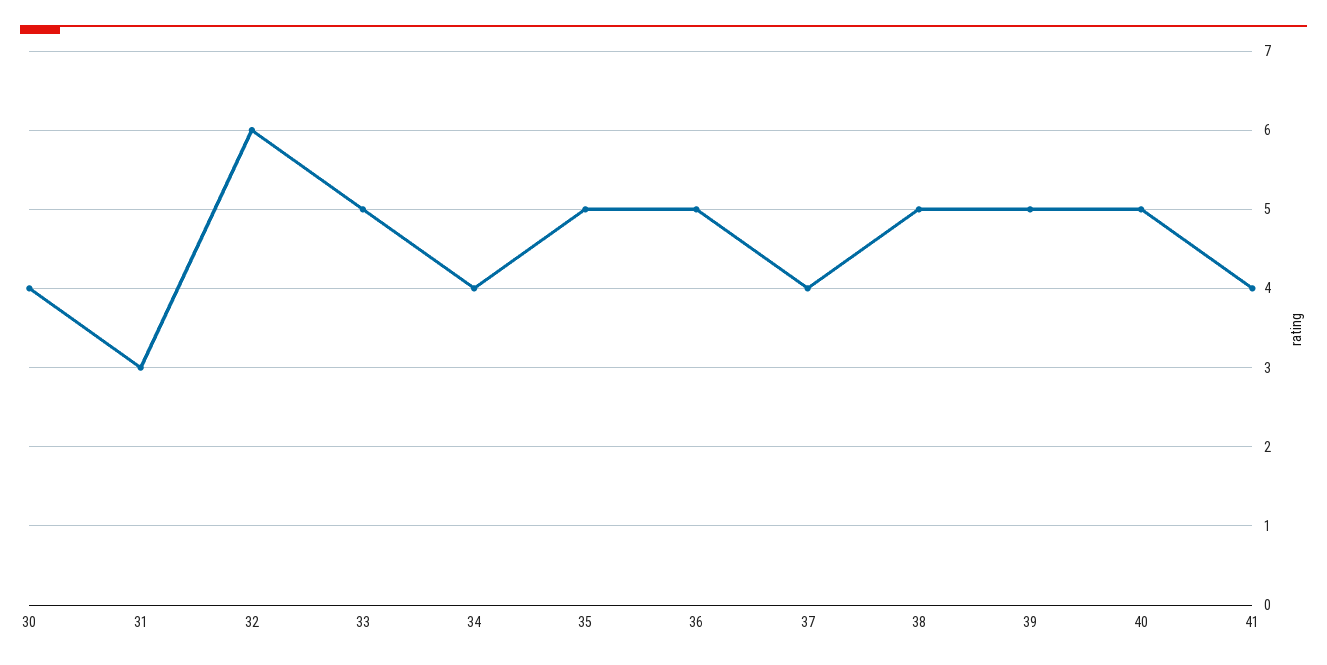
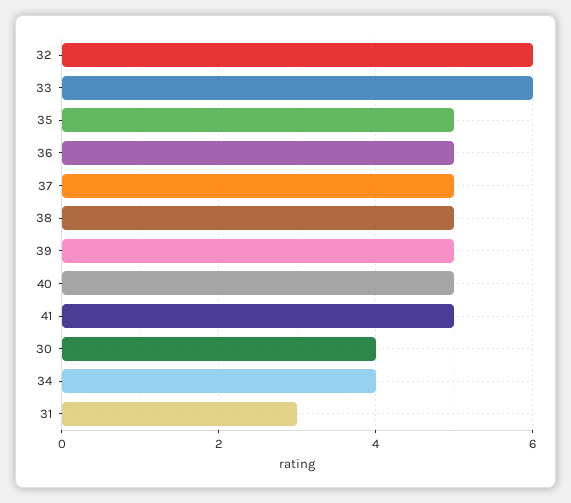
33: 5 -> 6
37: 4 -> 5
41: 4 -> 5

